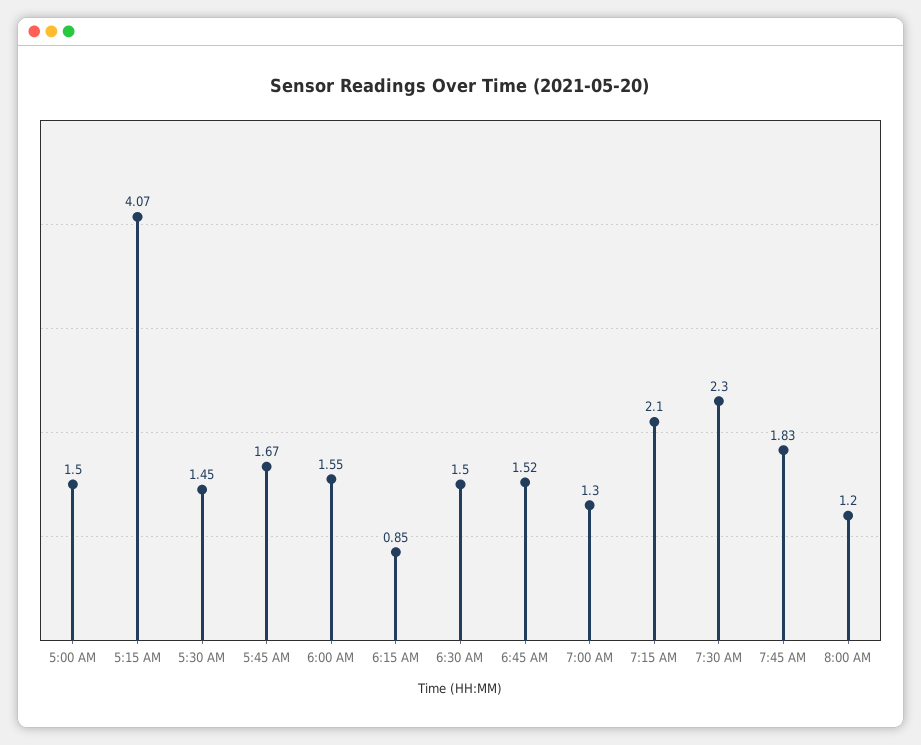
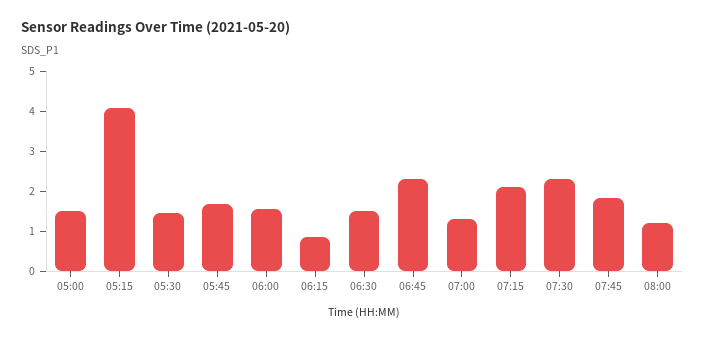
6:45 AM: 1.52 -> 2.25

